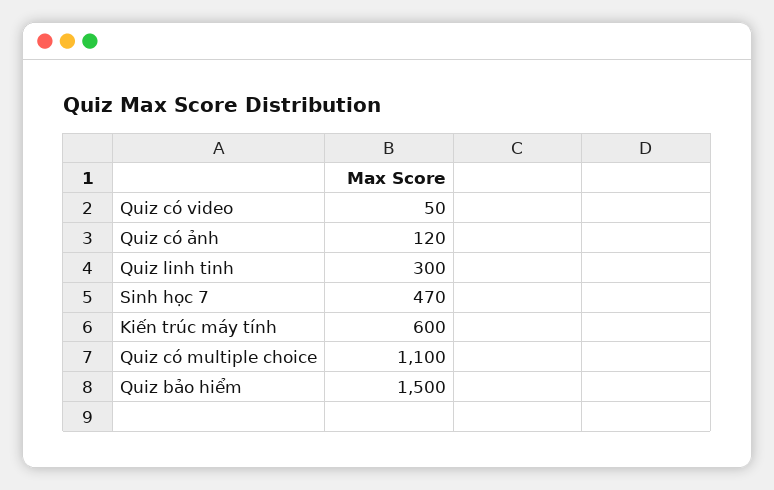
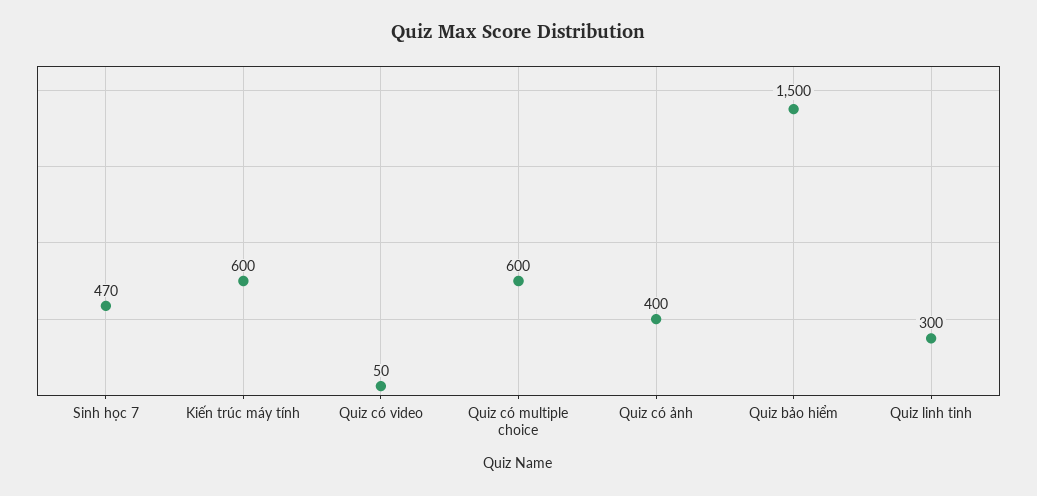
Quiz có ảnh: 120 -> 400
Quiz có multiple choice: 1100 -> 600

